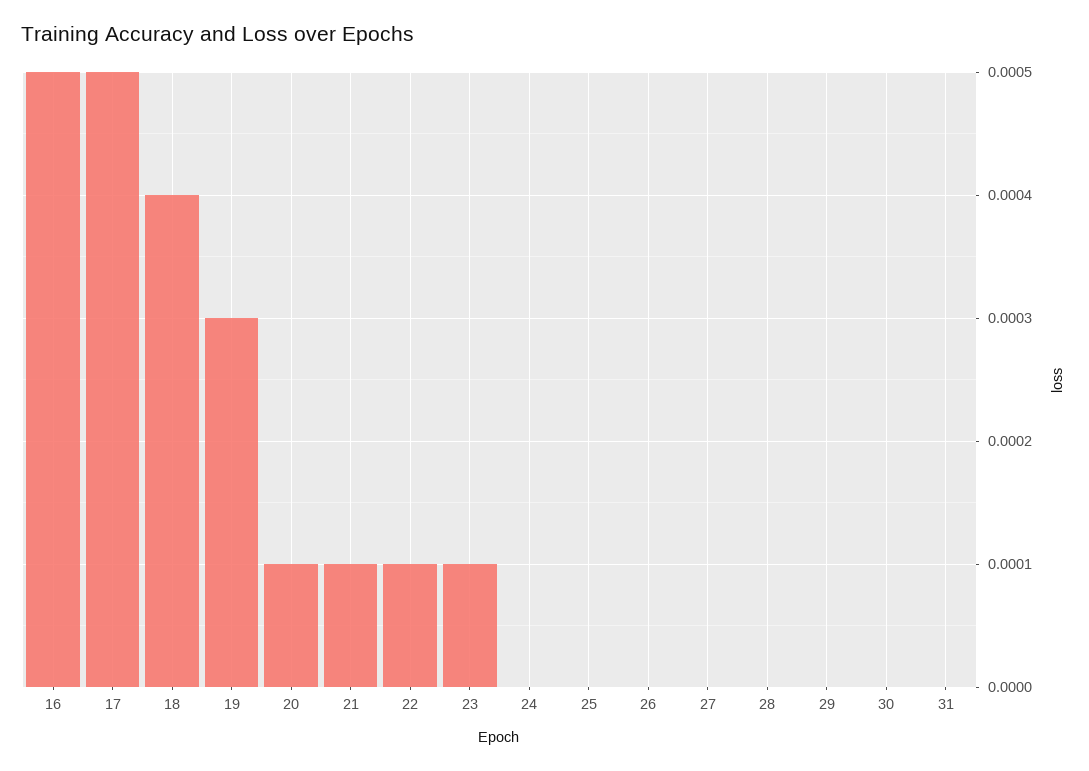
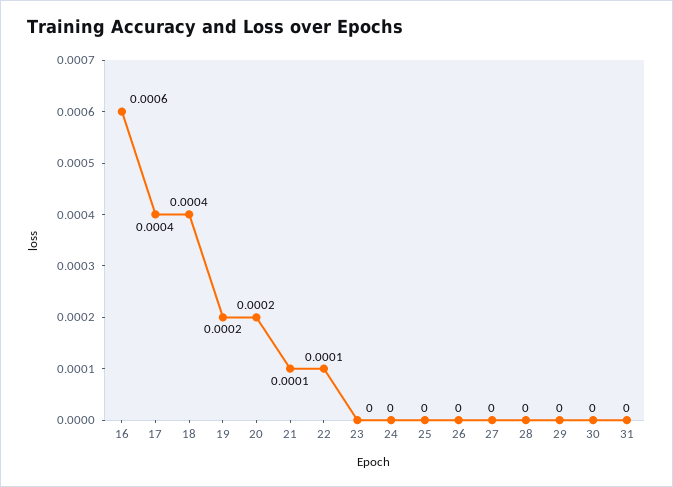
16: 0.0005 -> 0.0006
17: 0.0005 -> 0.0004
19: 0.0003 -> 0.0002
20: 0.0001 -> 0.0002
23: 0.0001 -> 0

